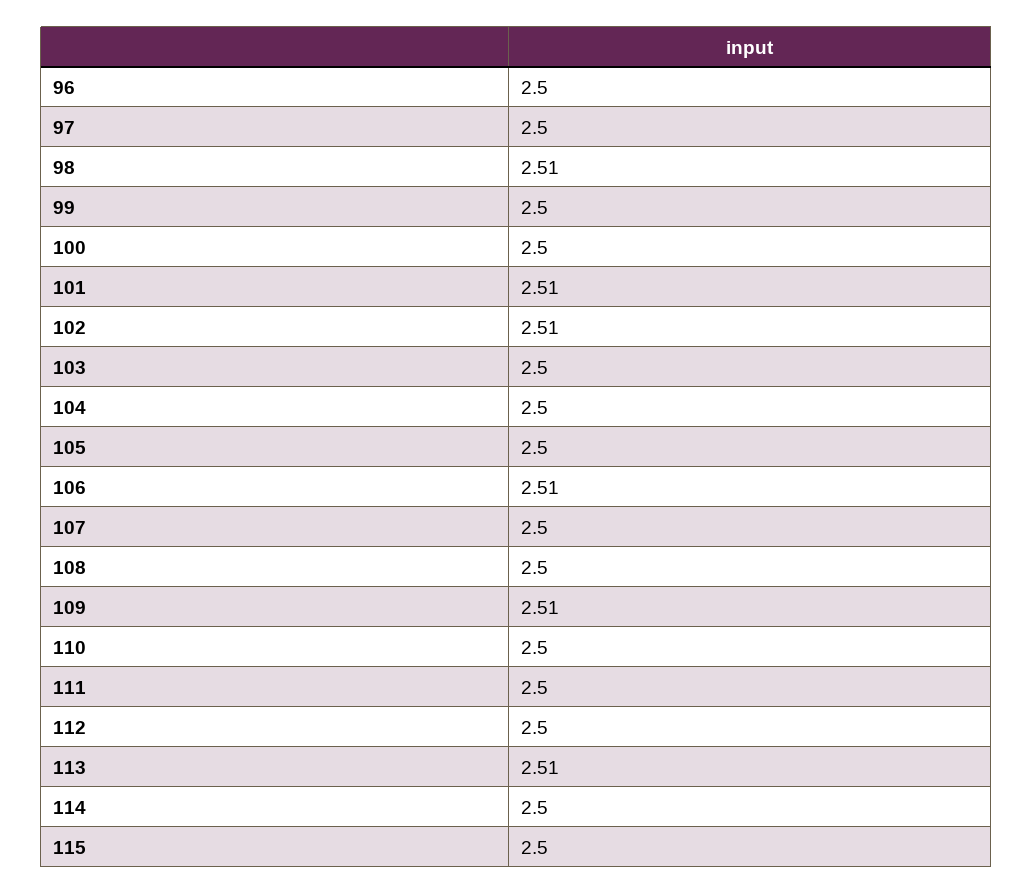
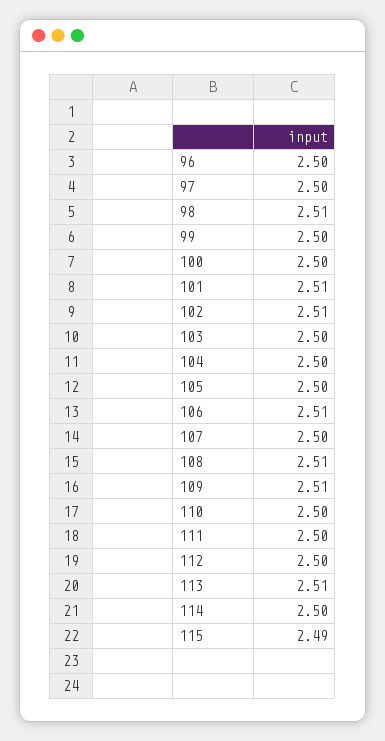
108: 2.5 -> 2.51
115: 2.5 -> 2.49

